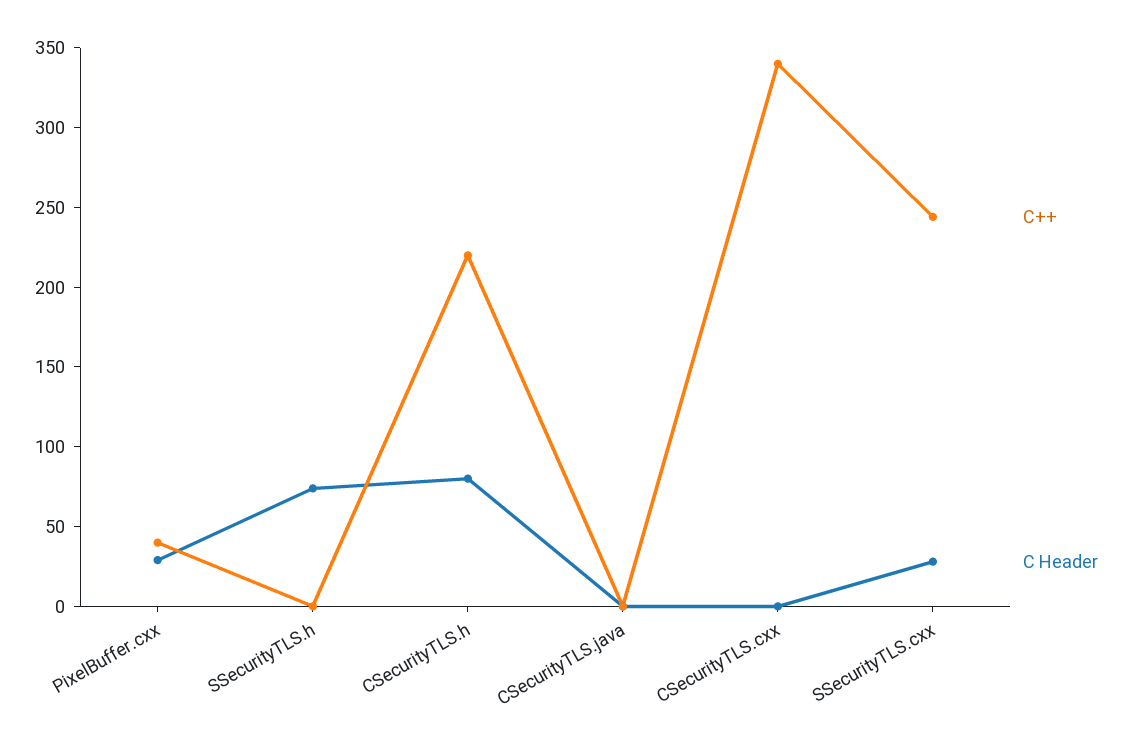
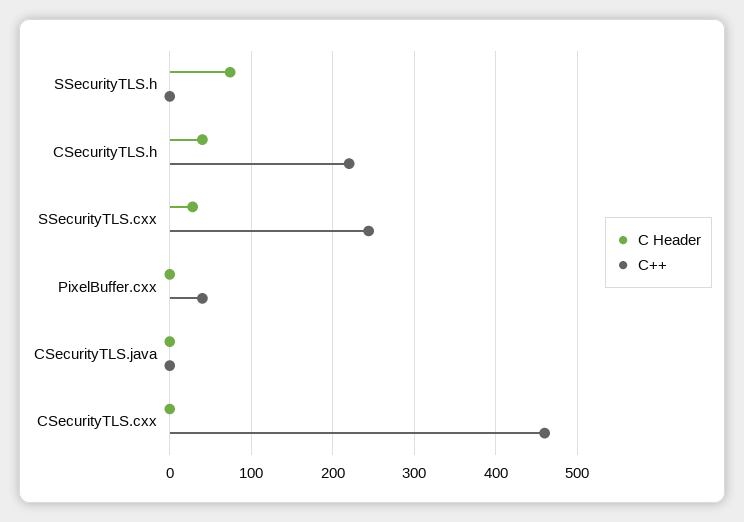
C Header, PixelBuffer.cxx: 30 -> 0
C Header, CSecurityTLS.h: 80 -> 40
C++, CSecurityTLS.cxx: 340 -> 460

